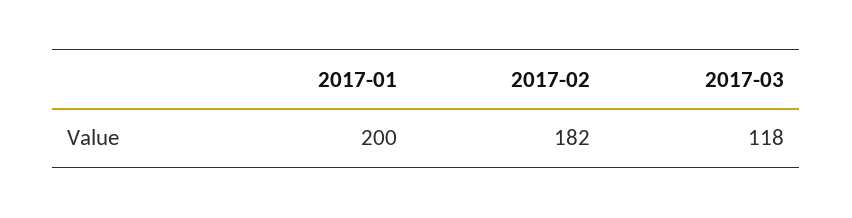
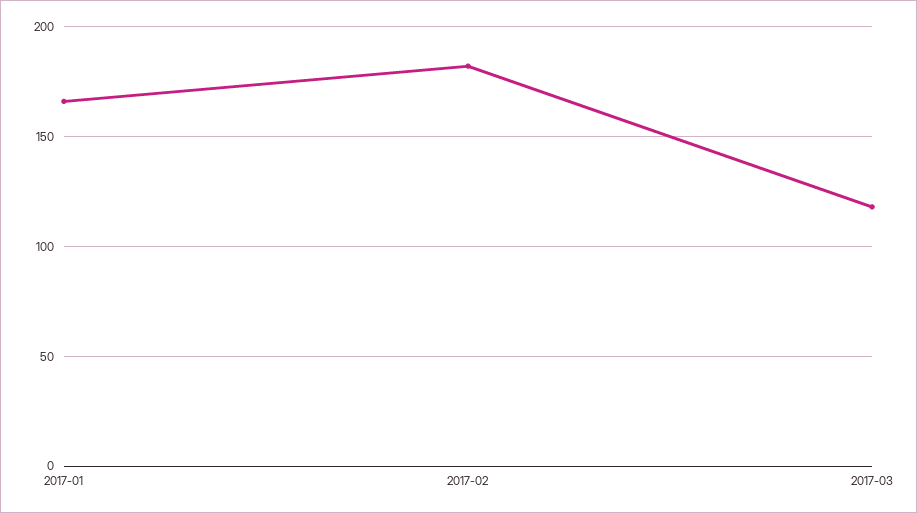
2017-01: 200 -> 165

